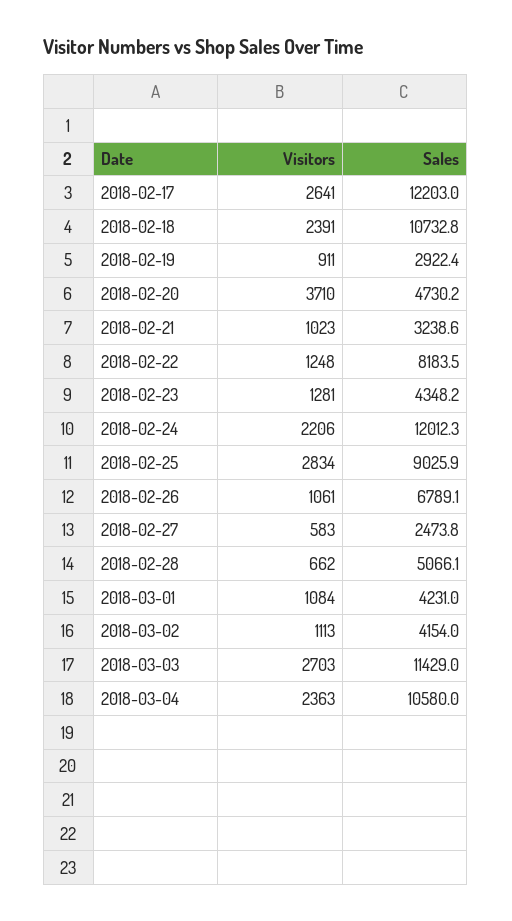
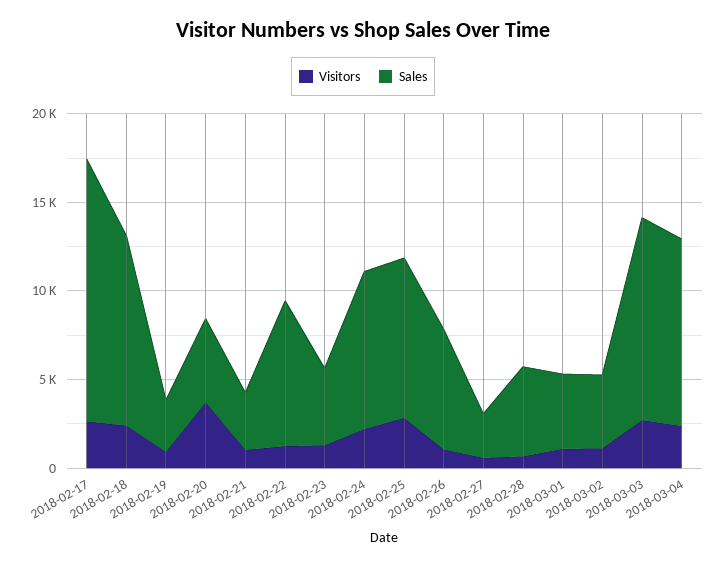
Sales, 2018-02-17: 12203 -> 15000
Sales, 2018-02-24: 12012.3 -> 9000

